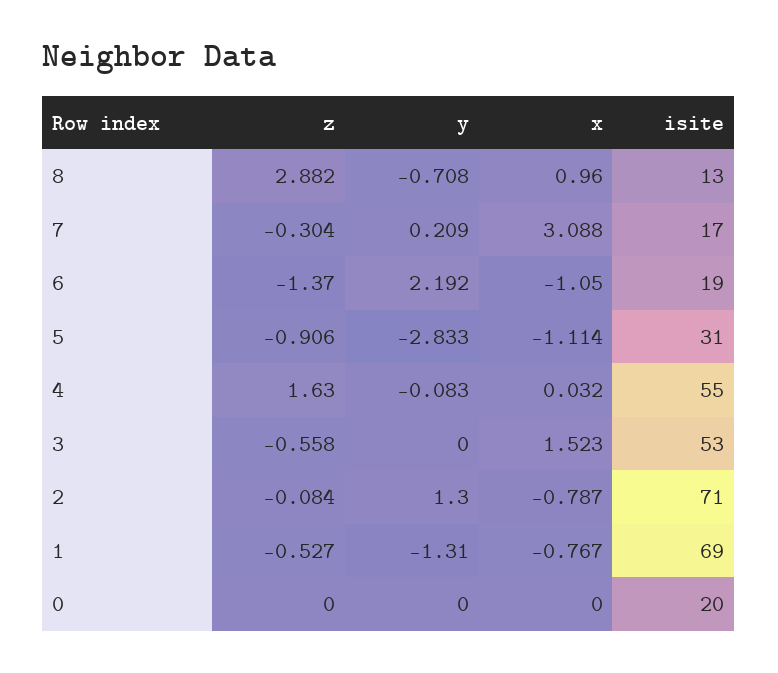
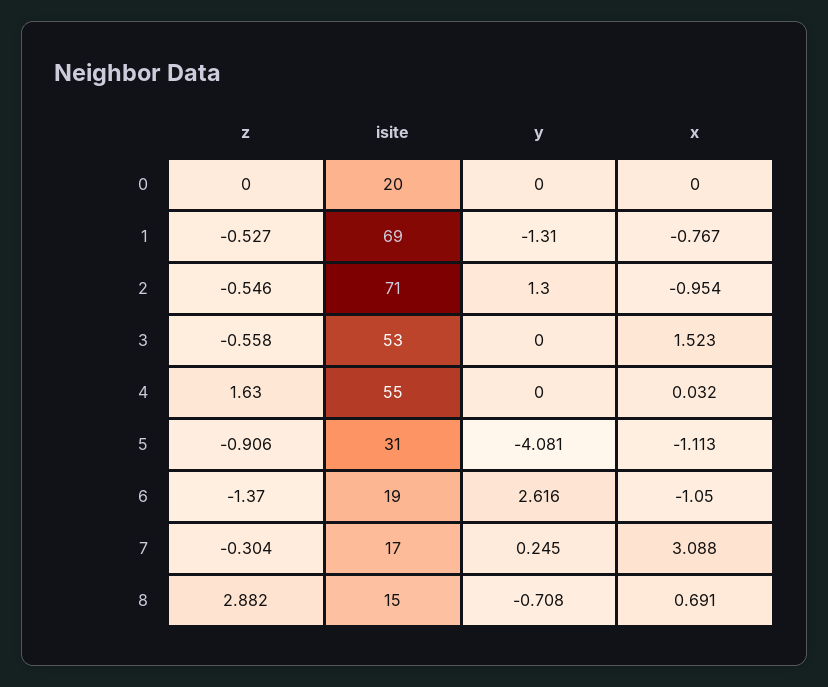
x, 8: 0.96 -> 0.691
isite, 8: 13 -> 15
y, 7: 0.209 -> 0.245
y, 6: 2.192 -> 2.616
y, 5: -2.833 -> -4.081
x, 5: -1.114 -> -1.113
y, 4: -0.083 -> 0
z, 2: -0.084 -> -0.546
x, 2: -0.787 -> -0.954

